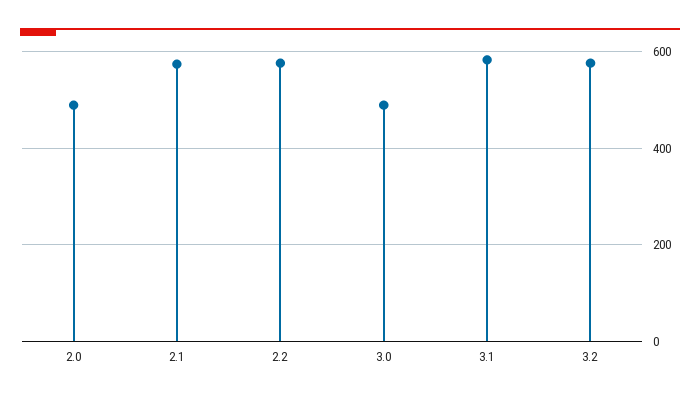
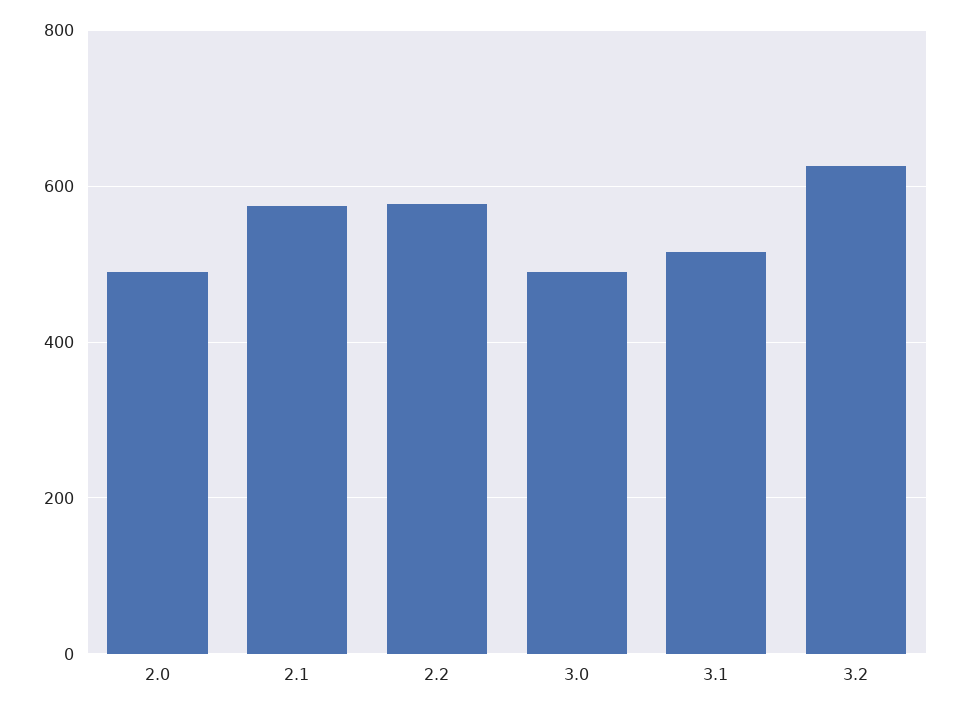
3.1: 580 -> 520
3.2: 580 -> 620

